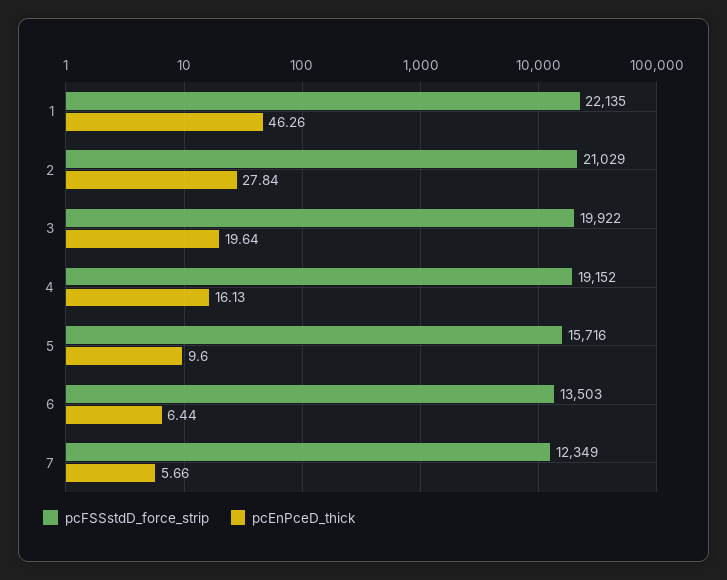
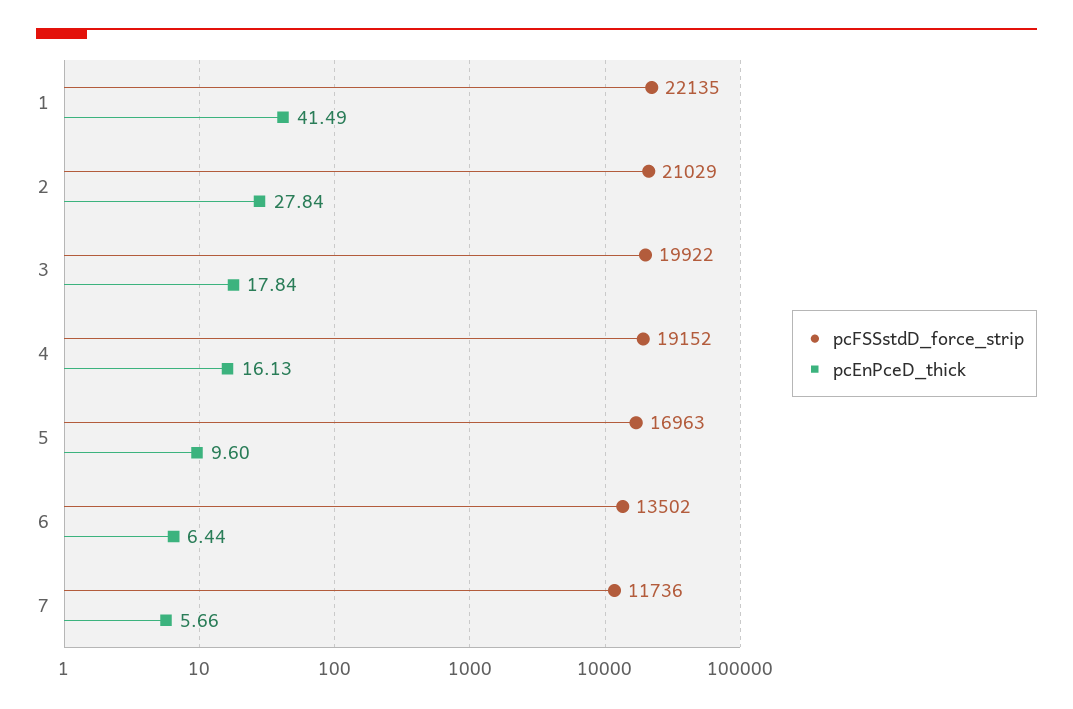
pcEnPceD_thick, 1: 46.26 -> 41.49
pcEnPceD_thick, 3: 19.64 -> 17.84
pcFSSstdD_force_strip, 5: 15716 -> 16963
pcFSSstdD_force_strip, 6: 13503 -> 13502
pcFSSstdD_force_strip, 7: 12349 -> 11736

